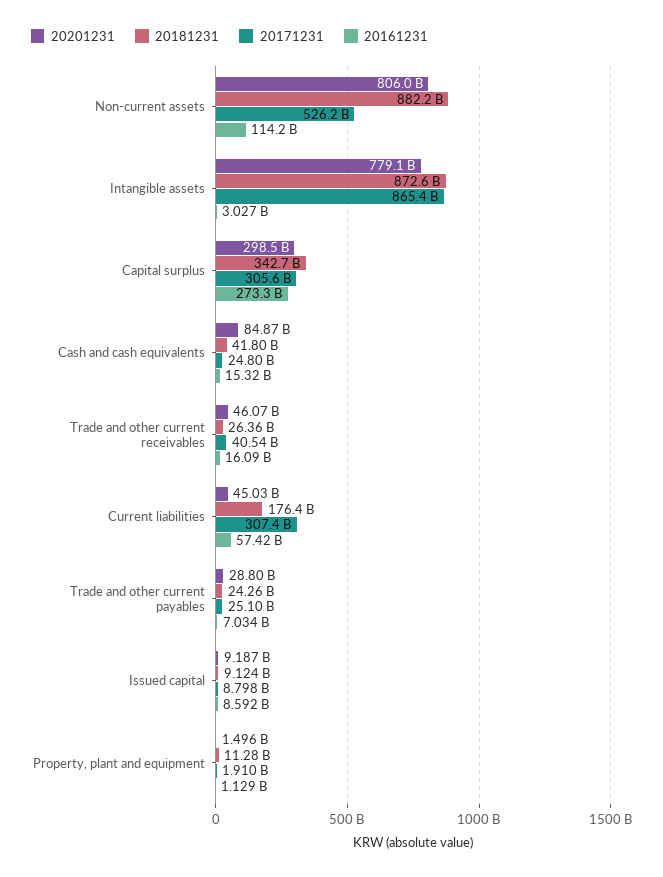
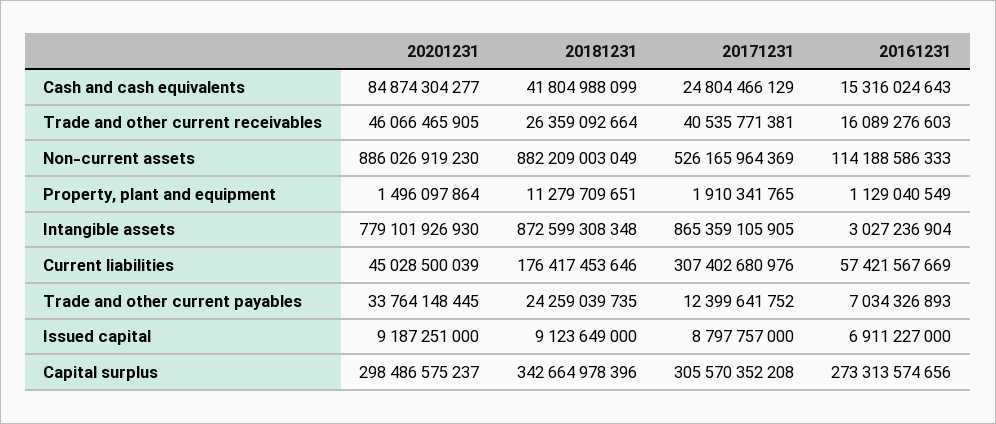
20201231, Non-current assets: 806000000000 -> 886026919230
20201231, Trade and other current payables: 28800000000 -> 33764148445
20171231, Trade and other current payables: 25100000000 -> 12399641752
20161231, Issued capital: 8592000000 -> 6911227000

